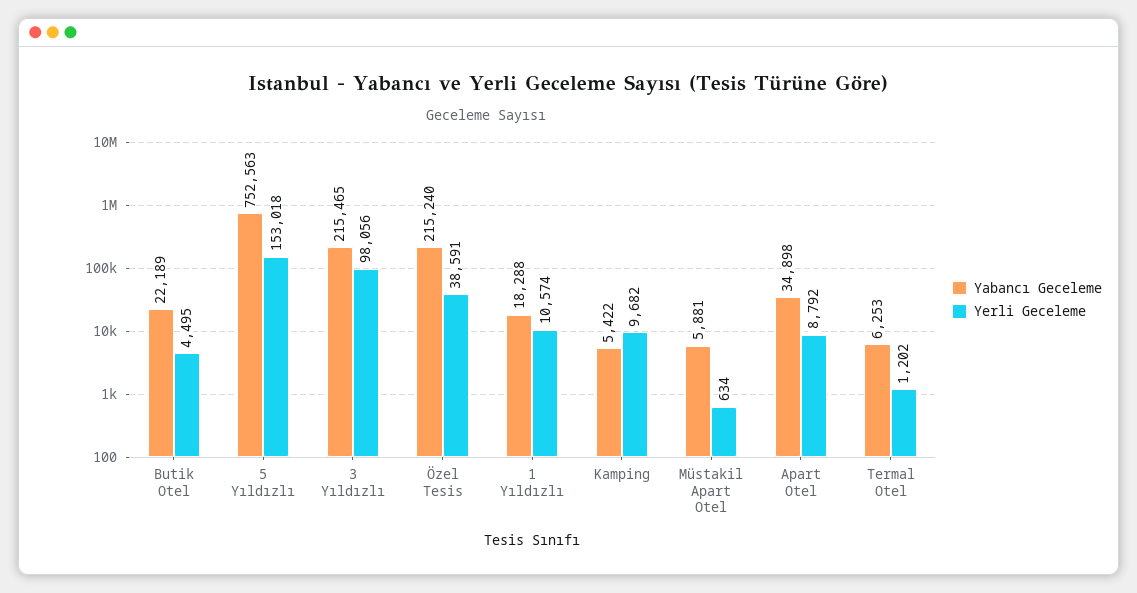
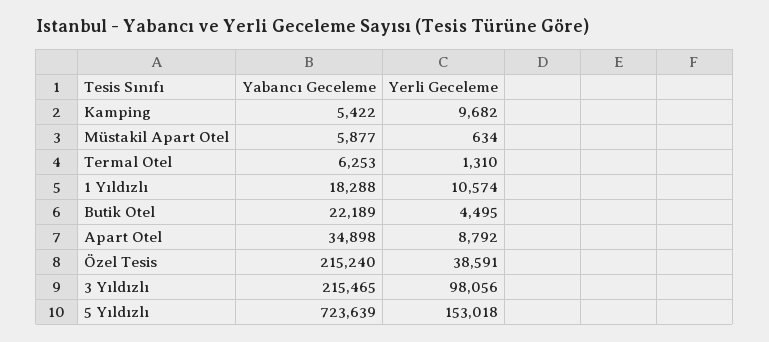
Yabancı Geceleme, 5 Yıldızlı: 752563 -> 723639
Yabancı Geceleme, Müstakil Apart Otel: 5881 -> 5877
Yerli Geceleme, Termal Otel: 1202 -> 1310

